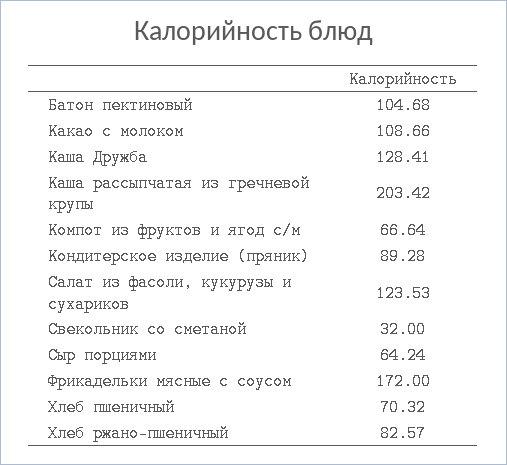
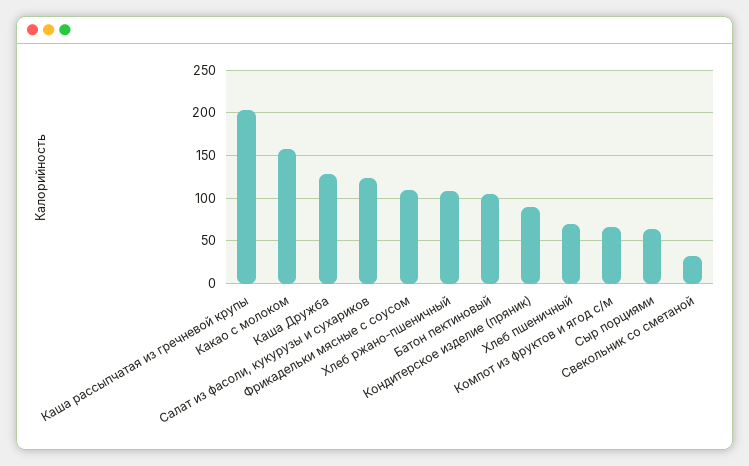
Какао с молоком: 108.66 -> 160
Фрикадельки мясные с соусом: 172 -> 110
Хлеб ржано-пшеничный: 82.57 -> 110

